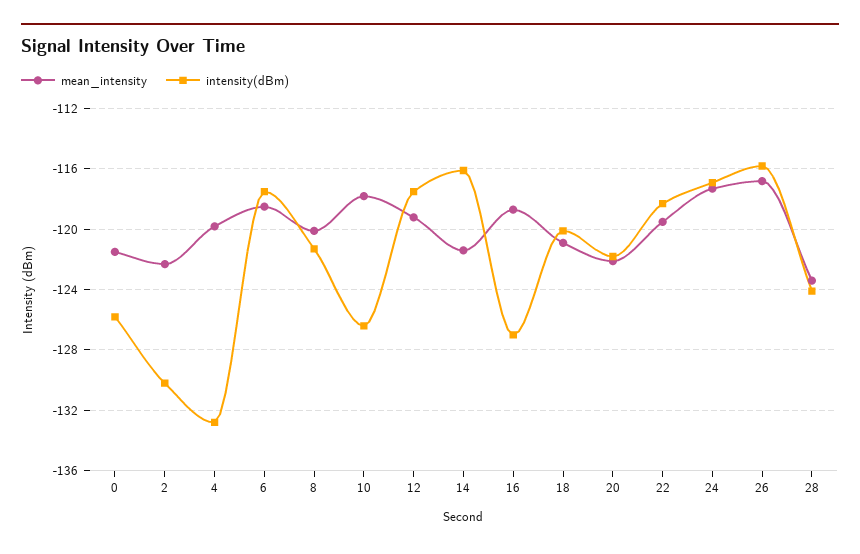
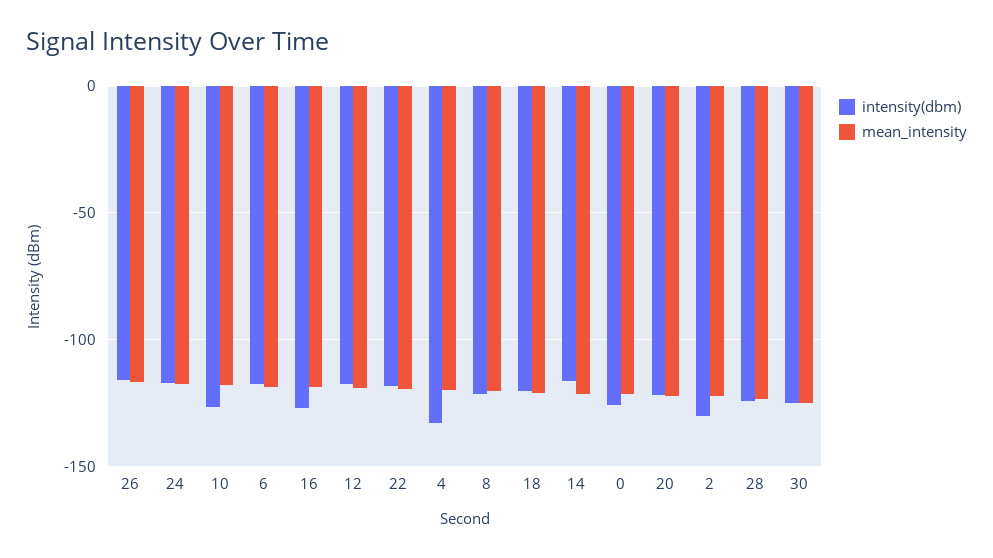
intensity(dBm), 30: none -> -125
mean_intensity, 30: none -> -125

